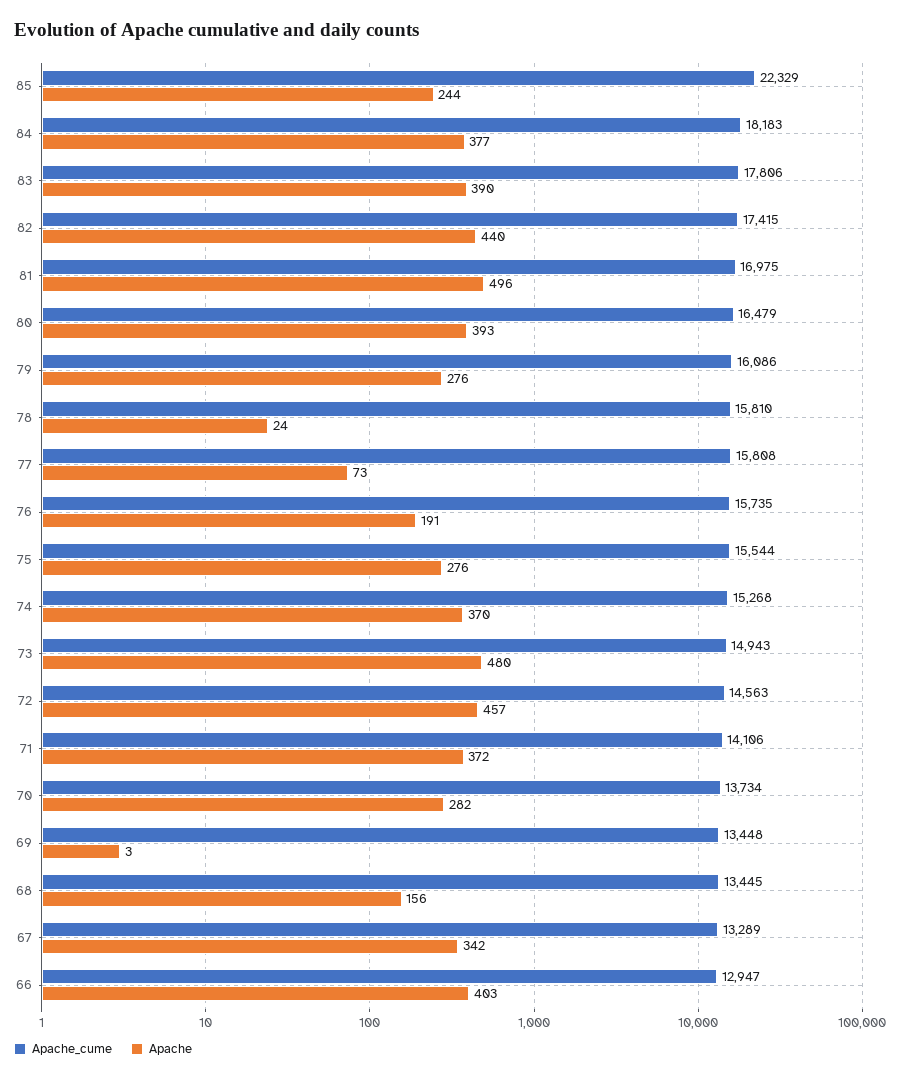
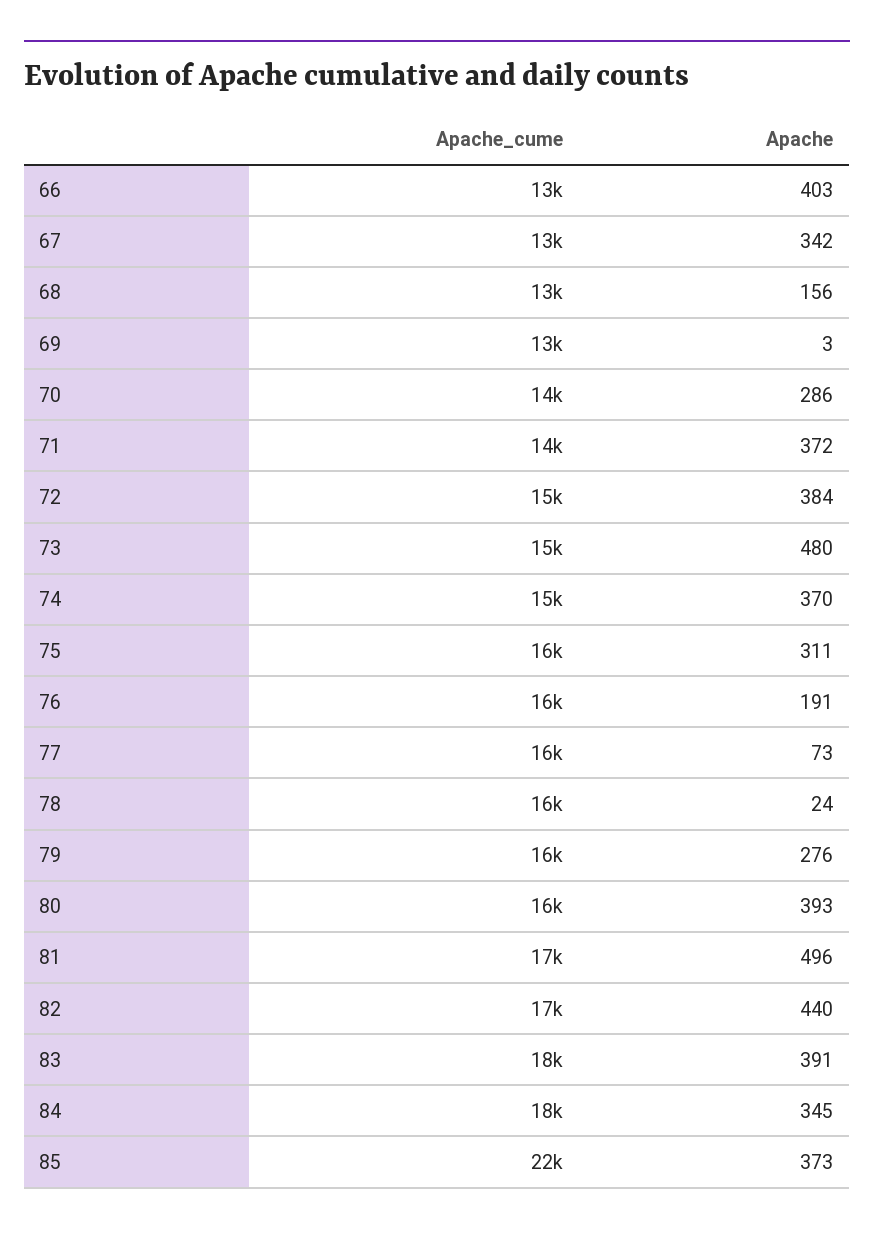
Apache, 85: 244 -> 373
Apache, 84: 377 -> 345
Apache, 83: 390 -> 391
Apache, 75: 276 -> 311
Apache, 72: 457 -> 384
Apache, 70: 282 -> 286

